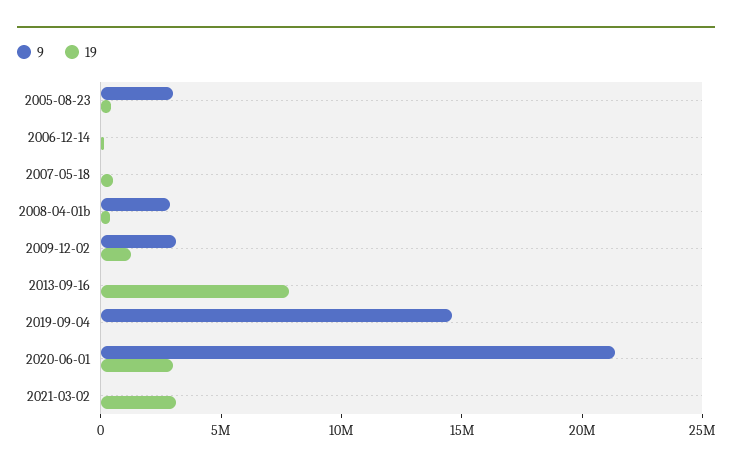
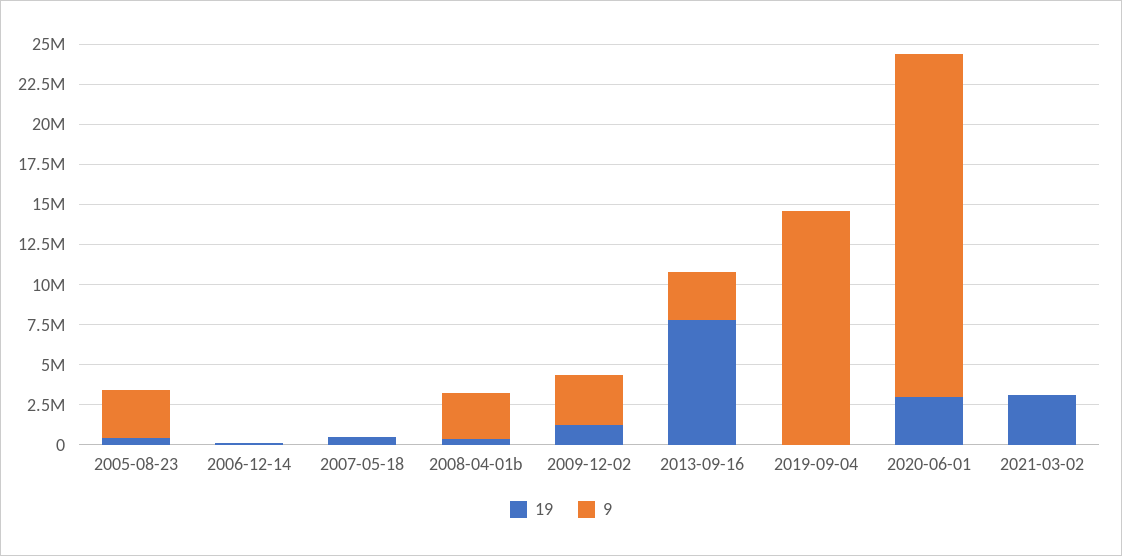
9, 2013-09-16: 0 -> 3000000

